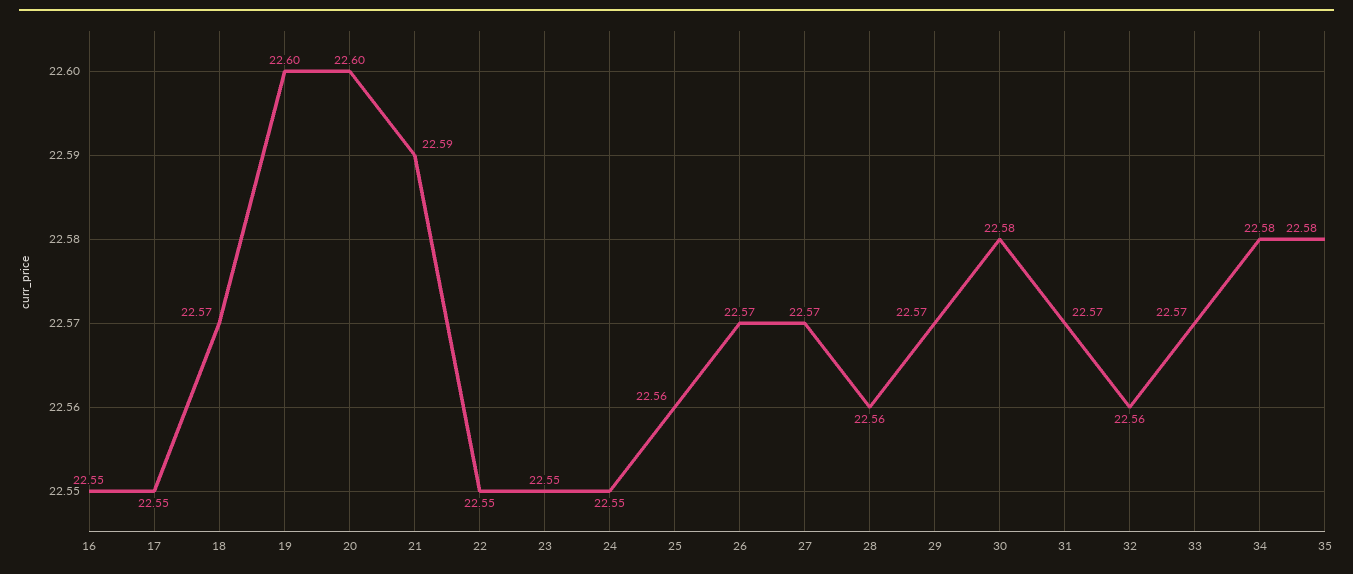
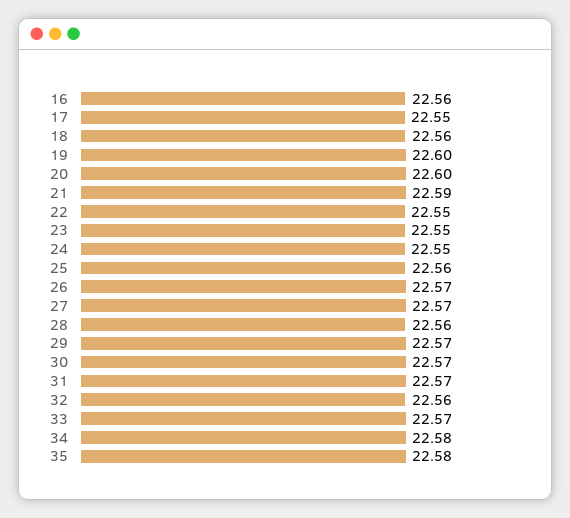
16: 22.55 -> 22.56
18: 22.57 -> 22.56
30: 22.58 -> 22.57

